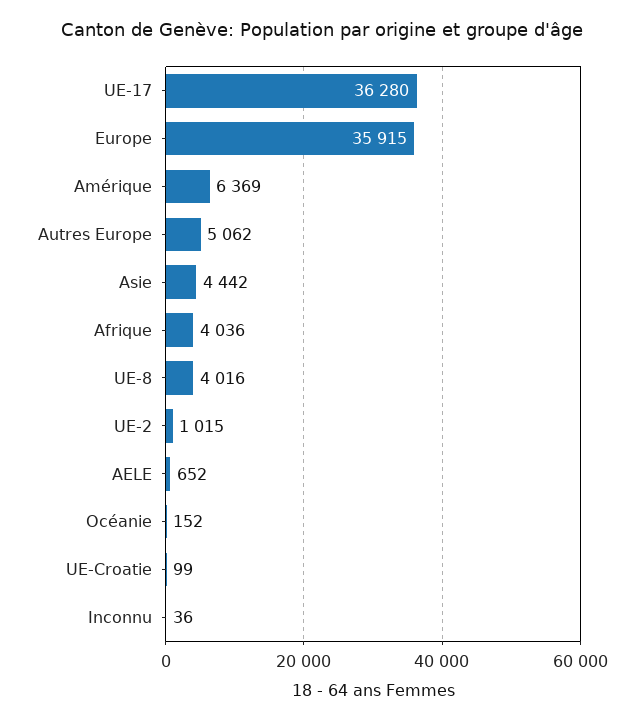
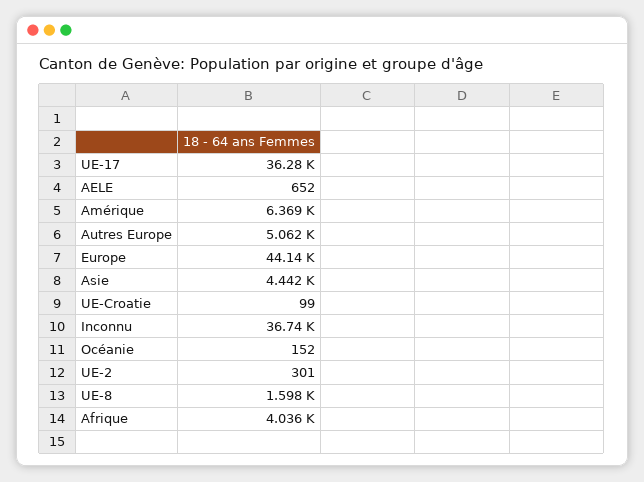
Europe: 35915 -> 44140
UE-8: 4016 -> 1598
UE-2: 1015 -> 301
Inconnu: 36 -> 36740

